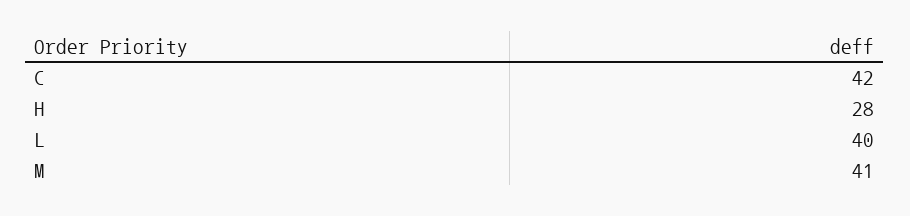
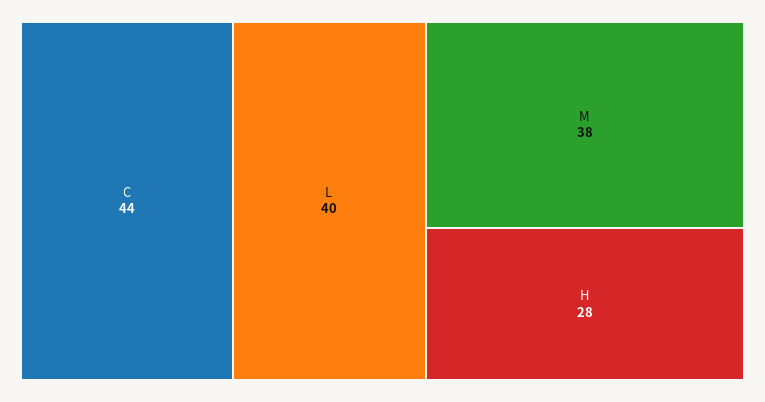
C: 42 -> 44
M: 41 -> 38

